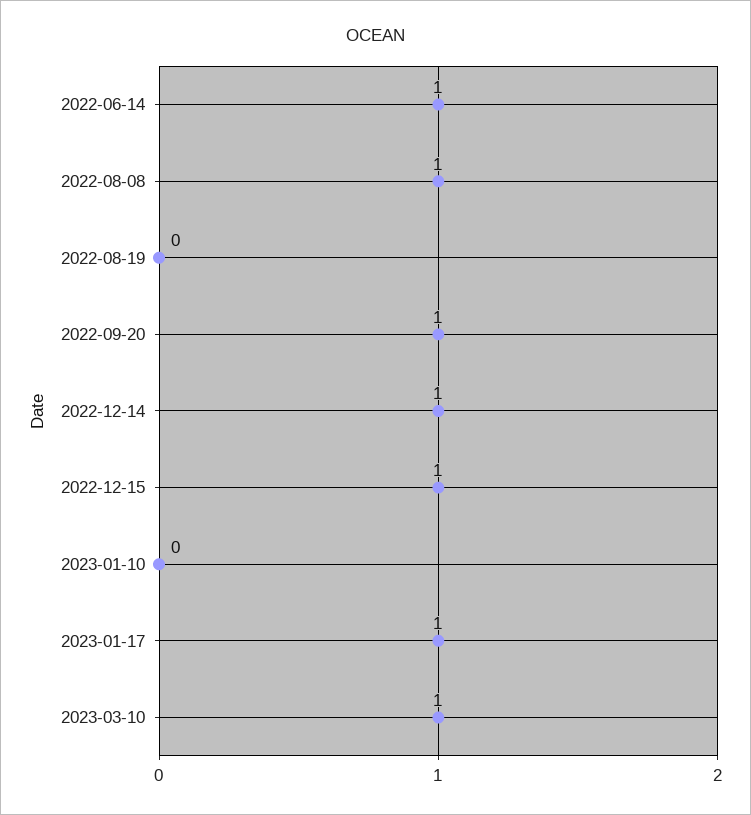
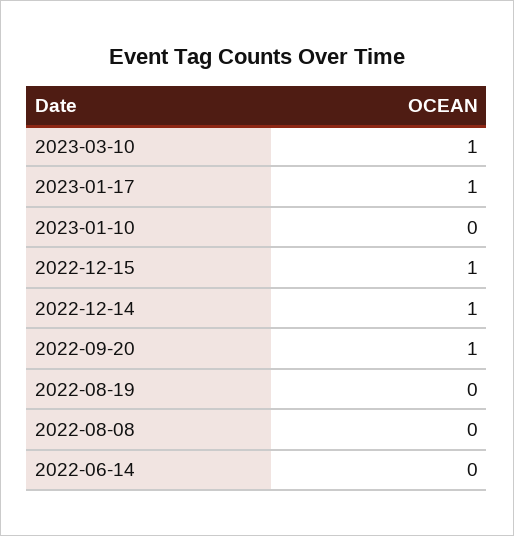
2022-06-14: 1 -> 0
2022-08-08: 1 -> 0

